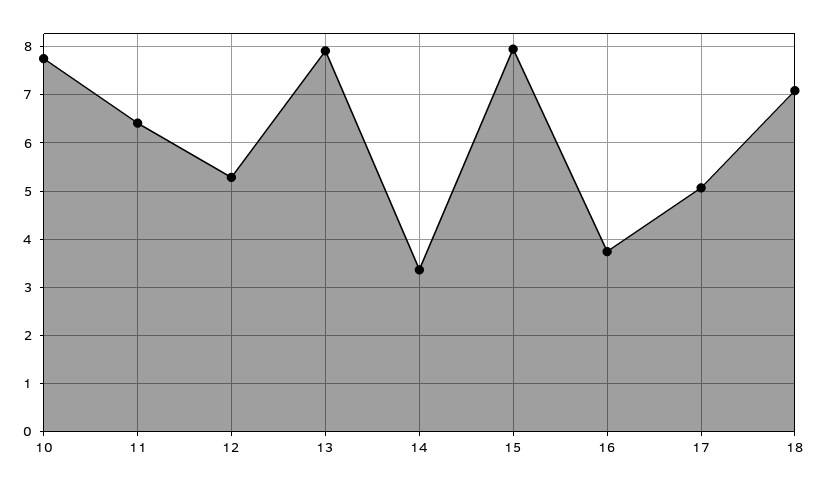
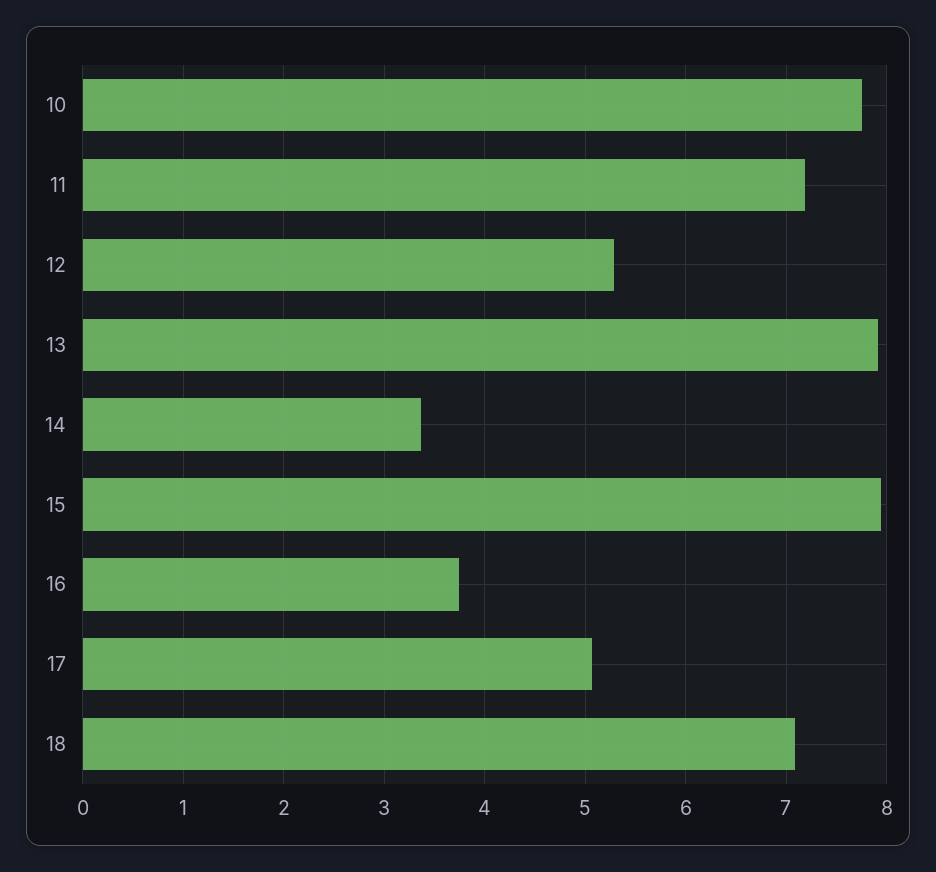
11: 6.4 -> 7.2

